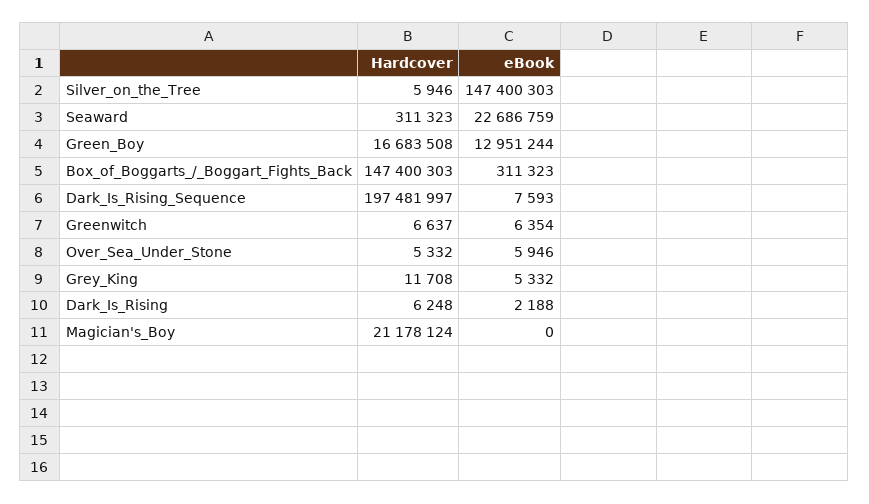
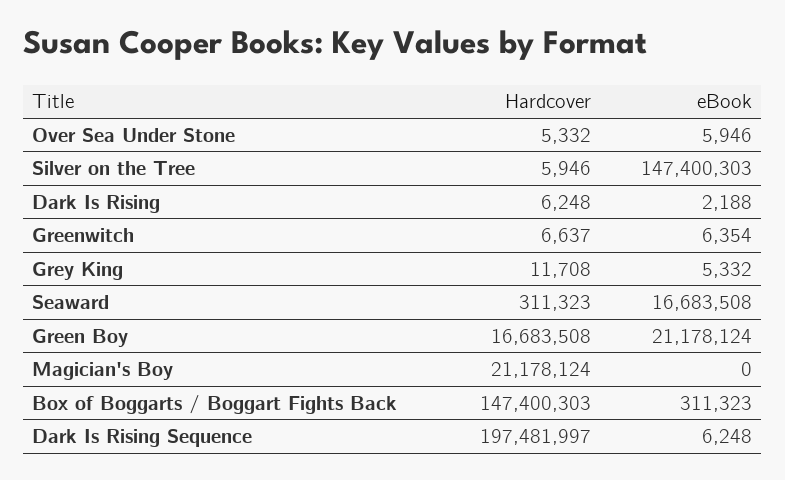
eBook, Seaward: 22686759 -> 16683508
eBook, Green_Boy: 12951244 -> 21178124
eBook, Dark_Is_Rising_Sequence: 7593 -> 6248

